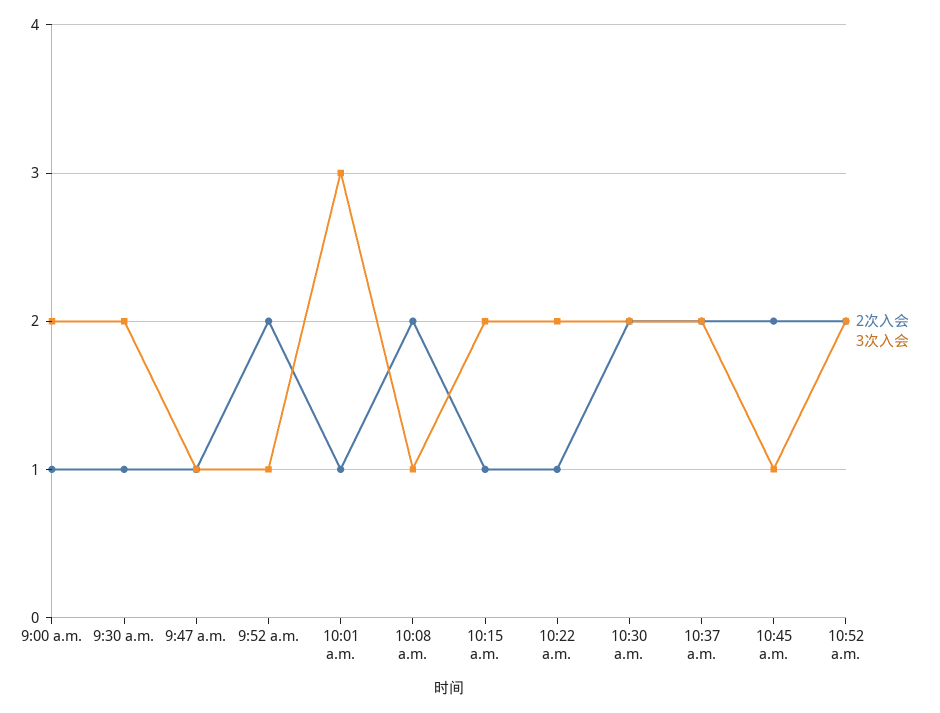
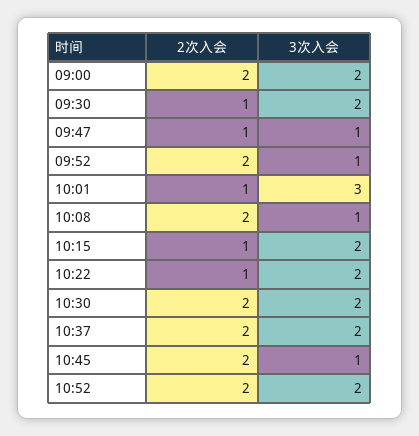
2次入会, 9:00 a.m.: 1 -> 2

